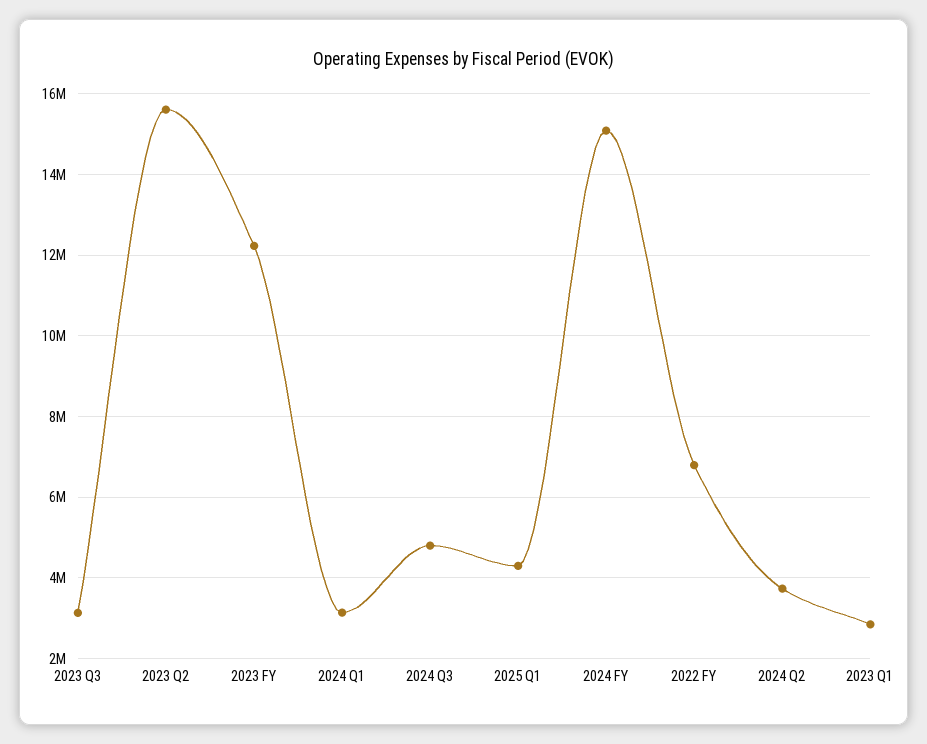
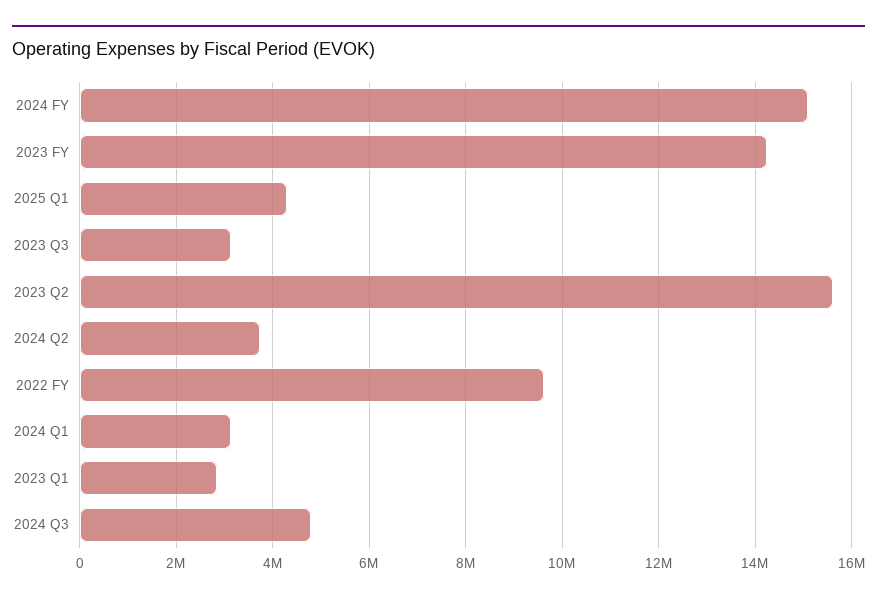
2023 FY: 12200000 -> 14200000
2022 FY: 6800000 -> 9600000

